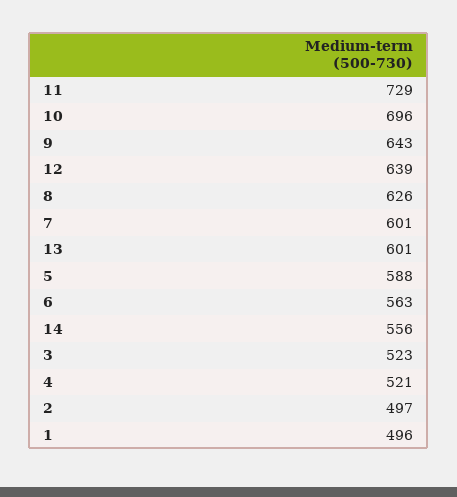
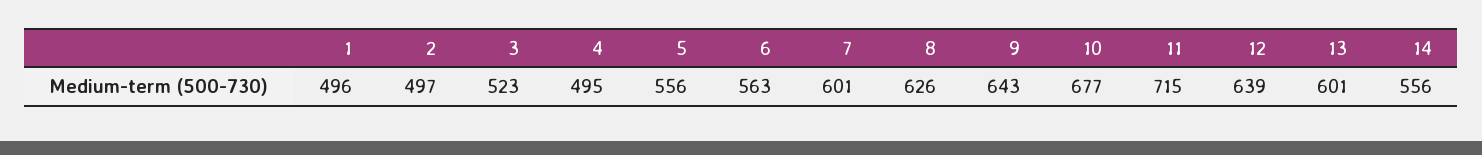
11: 729 -> 715
10: 696 -> 677
5: 588 -> 556
4: 521 -> 495

